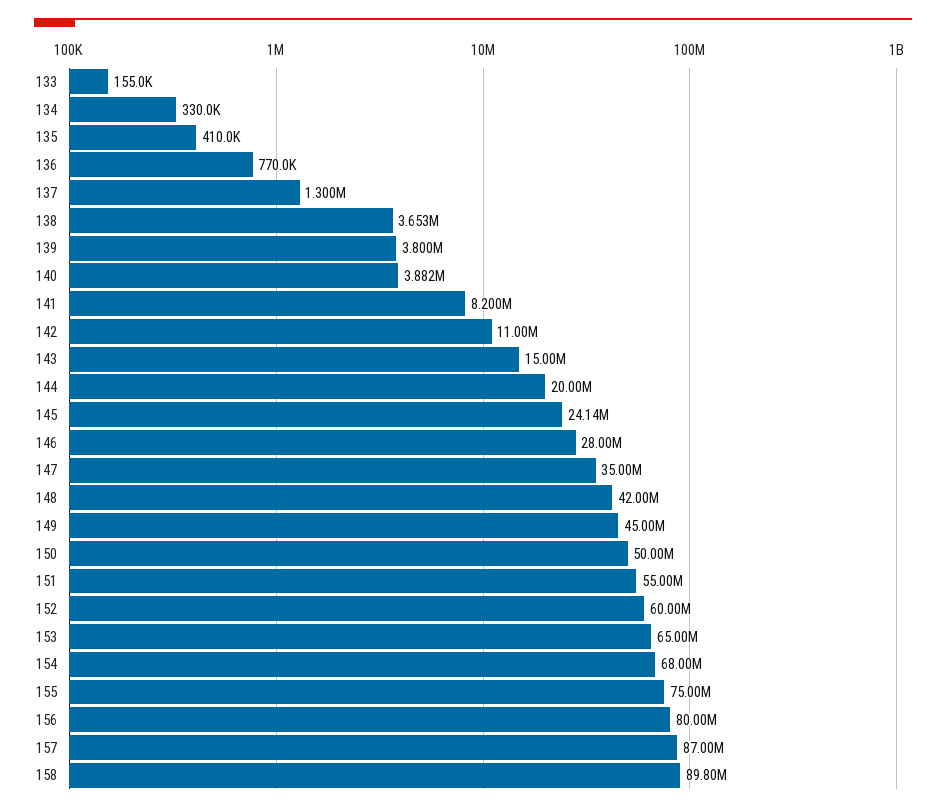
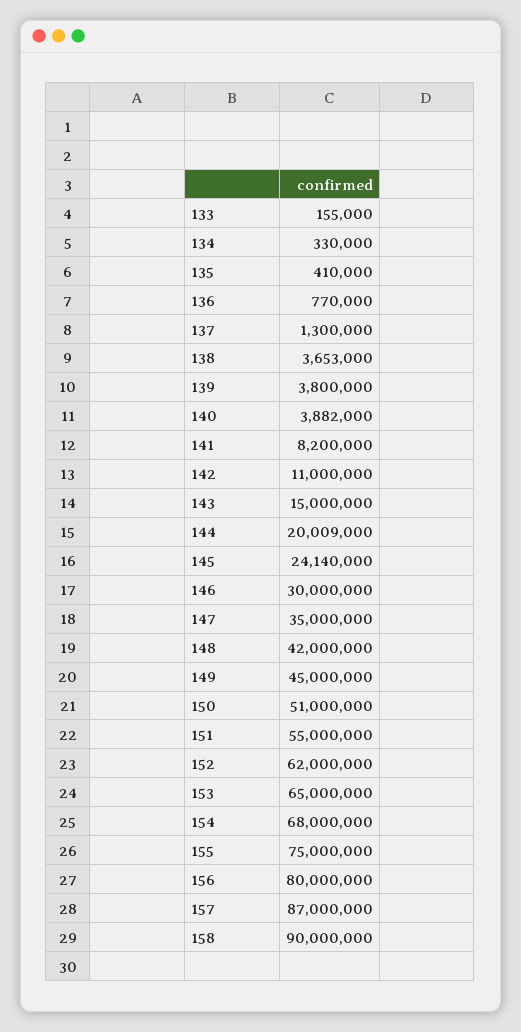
144: 20000000 -> 20009000
146: 28000000 -> 30000000
150: 50000000 -> 51000000
152: 60000000 -> 62000000
158: 89800000 -> 90000000

